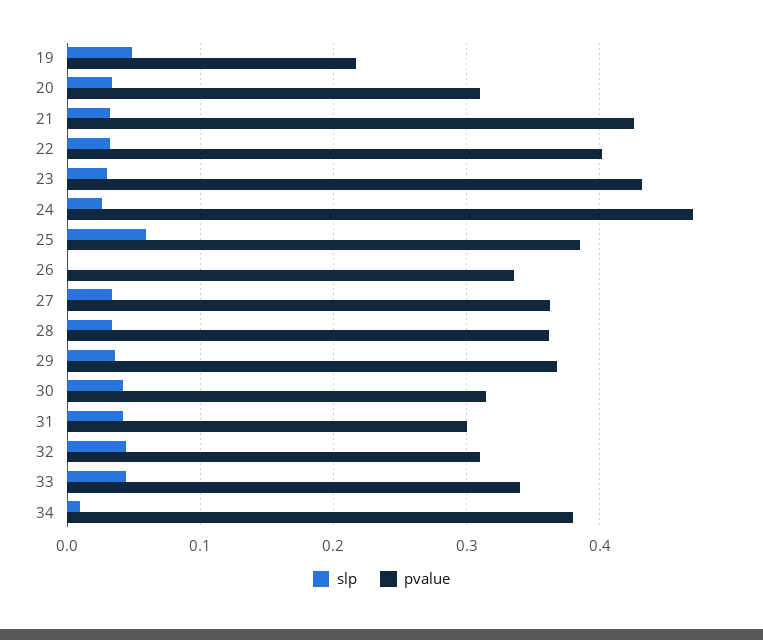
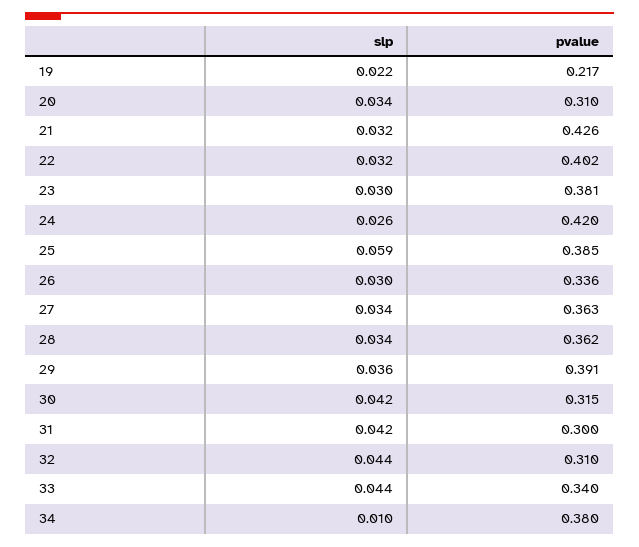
slp, 19: 0.05 -> 0.022
pvalue, 23: 0.43 -> 0.381
pvalue, 24: 0.47 -> 0.42
slp, 26: 0 -> 0.03
pvalue, 29: 0.37 -> 0.391

